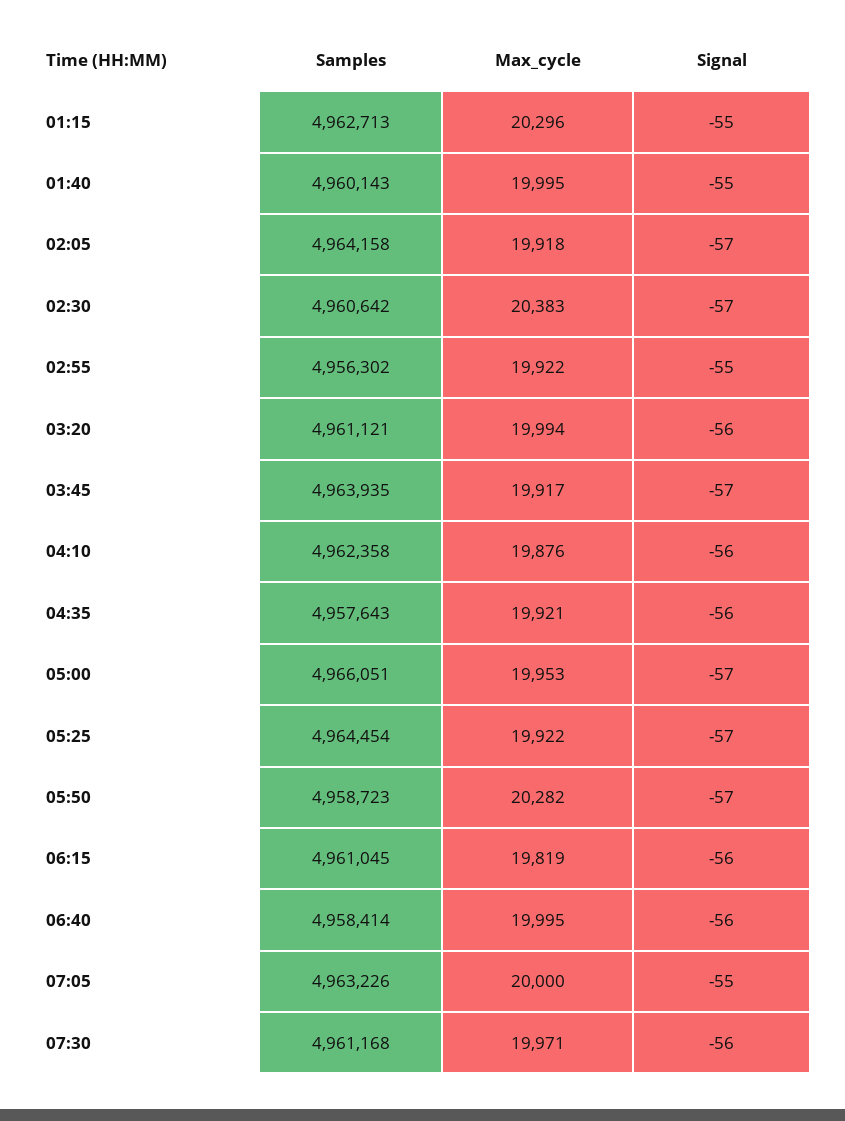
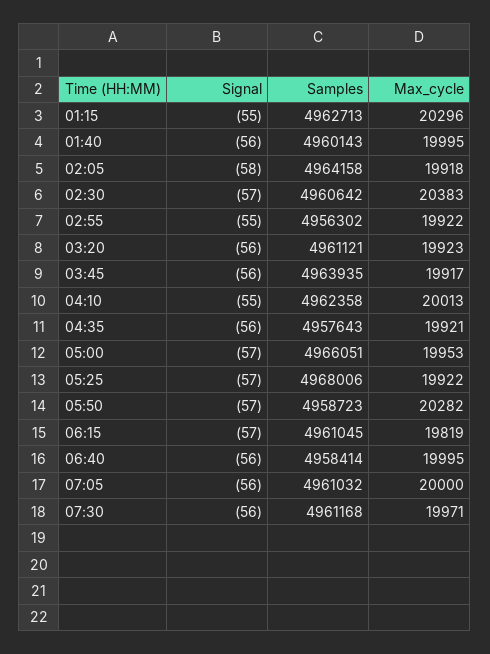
Signal, 01:40: -55 -> -56
Signal, 02:05: -57 -> -58
Max_cycle, 03:20: 19994 -> 19923
Signal, 03:45: -57 -> -56
Max_cycle, 04:10: 19876 -> 20013
Signal, 04:10: -56 -> -55
Samples, 05:25: 4964454 -> 4968006
Signal, 06:15: -56 -> -57
Samples, 07:05: 4963226 -> 4961032
Signal, 07:05: -55 -> -56

